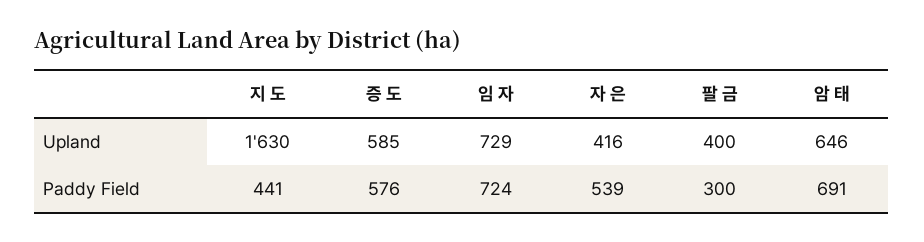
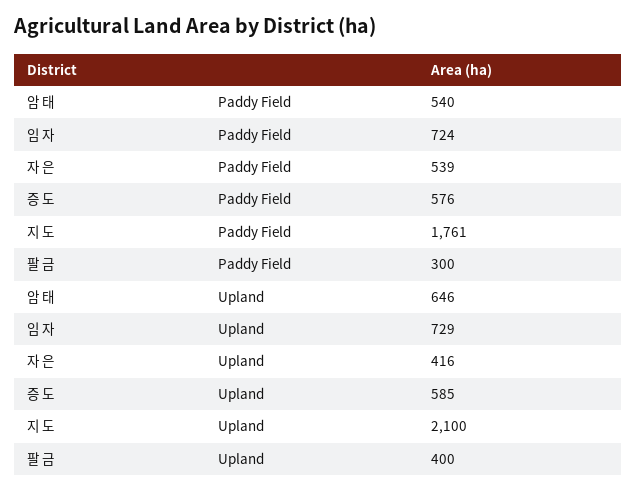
지 도, Upland: 1630 -> 2100
지 도, Paddy Field: 441 -> 1761
암 태, Paddy Field: 691 -> 540

